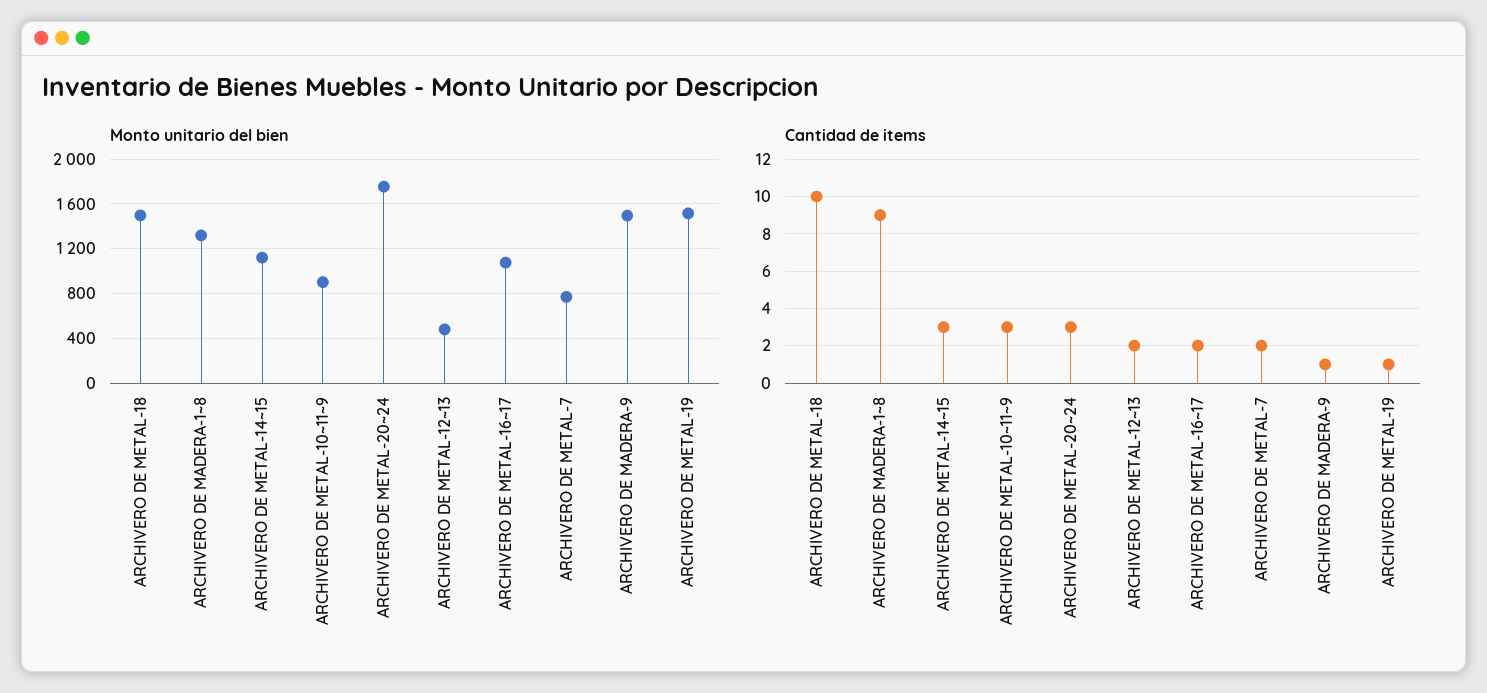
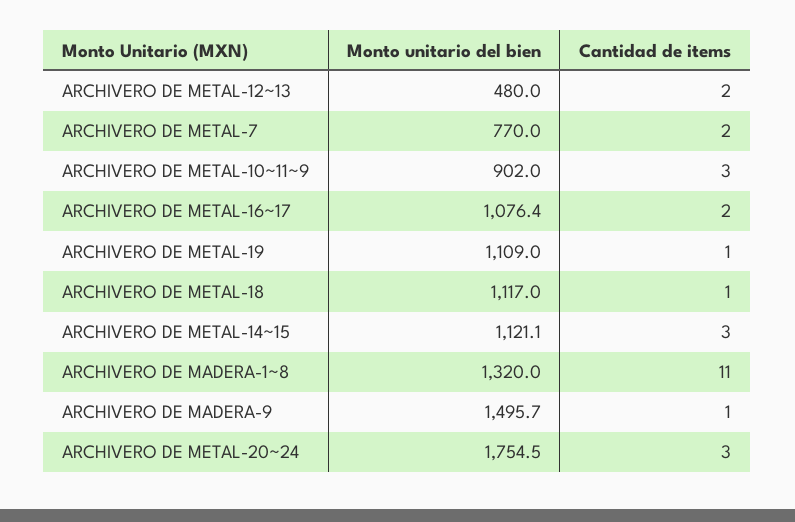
Monto unitario del bien, ARCHIVERO DE METAL-18: 1500 -> 1117
Monto unitario del bien, ARCHIVERO DE METAL-19: 1500 -> 1109
Cantidad de items, ARCHIVERO DE METAL-18: 10 -> 1
Cantidad de items, ARCHIVERO DE MADERA-1~8: 9 -> 11

